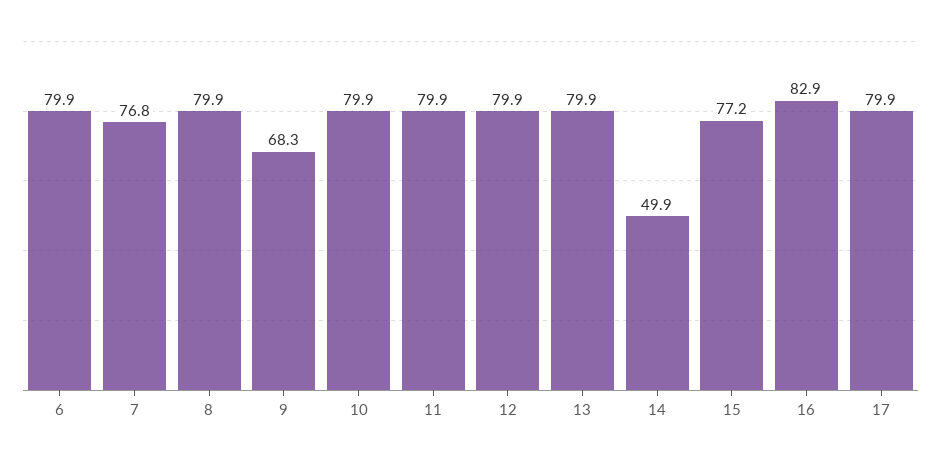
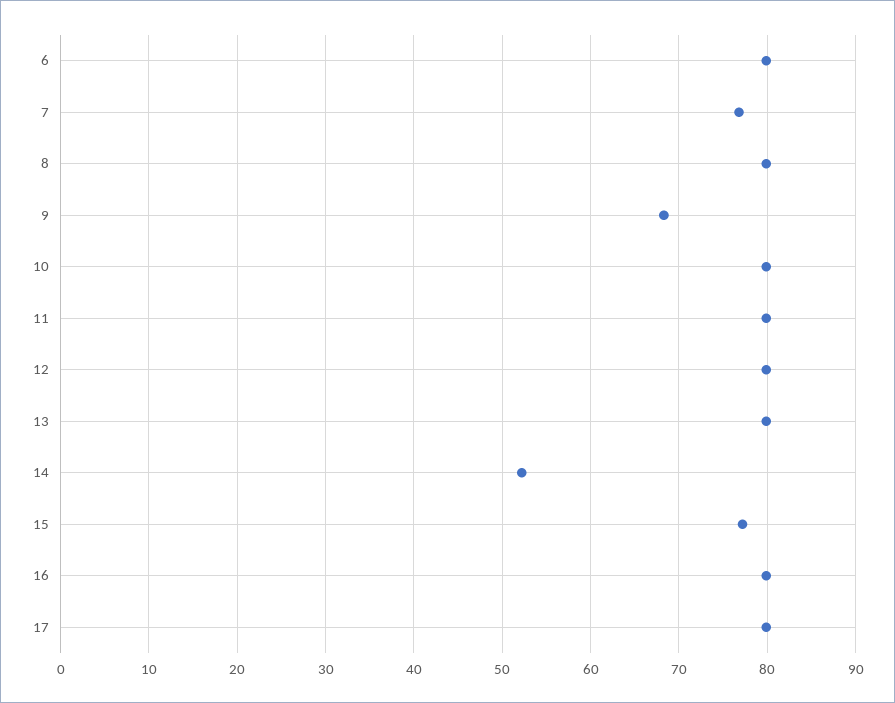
14: 49.9 -> 52
16: 82.9 -> 80

